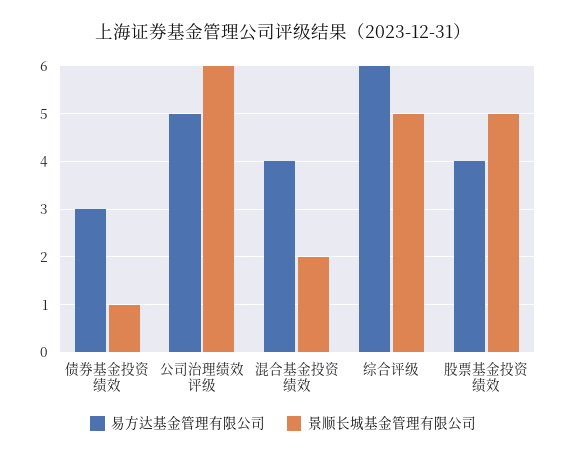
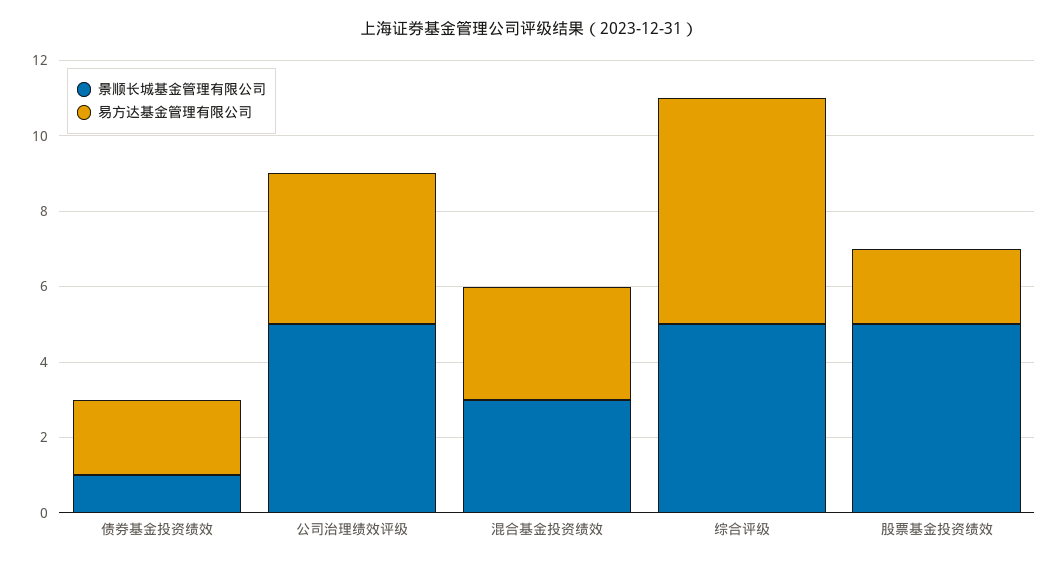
易方达基金管理有限公司, 债券基金投资绩效: 3 -> 2
易方达基金管理有限公司, 公司治理绩效评级: 5 -> 4
景顺长城基金管理有限公司, 公司治理绩效评级: 6 -> 5
易方达基金管理有限公司, 混合基金投资绩效: 4 -> 3
景顺长城基金管理有限公司, 混合基金投资绩效: 2 -> 3
易方达基金管理有限公司, 股票基金投资绩效: 4 -> 2

